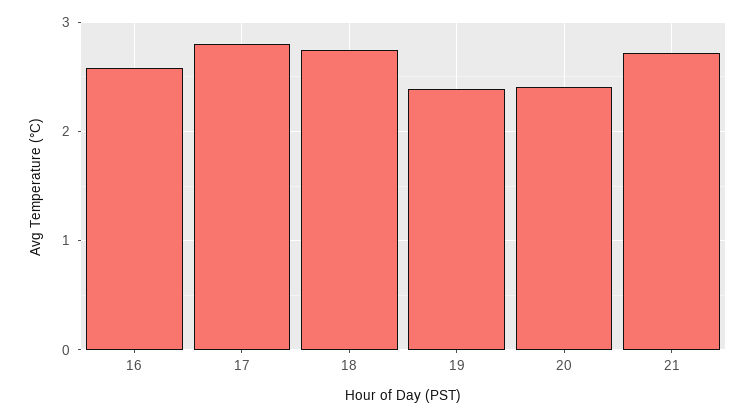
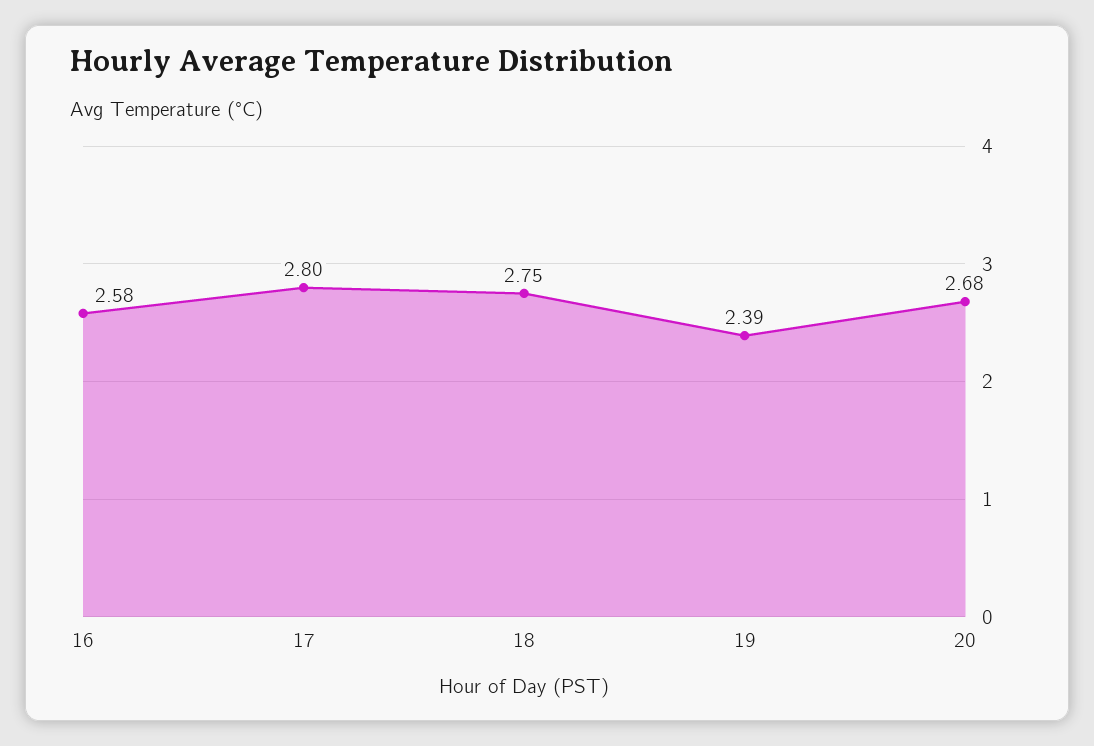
20: 2.4 -> 2.68
21: 2.7 -> none

